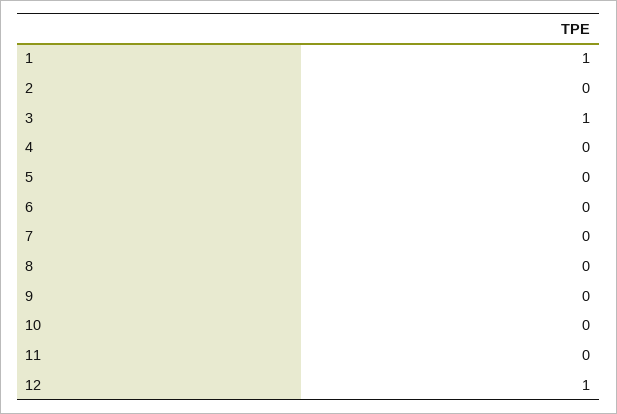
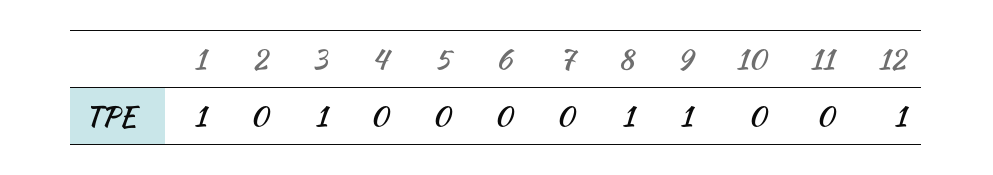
8: 0 -> 1
9: 0 -> 1

